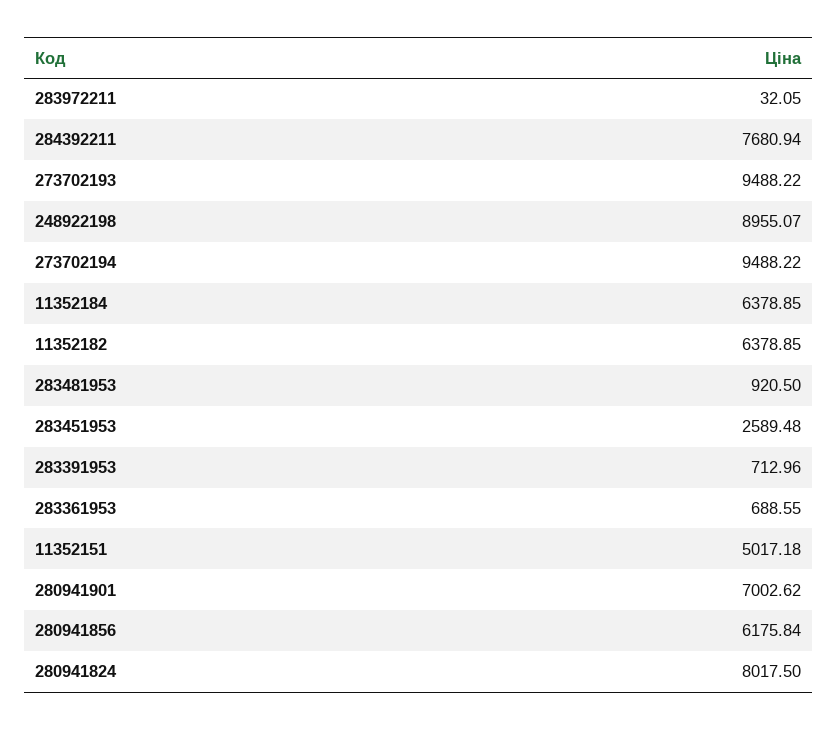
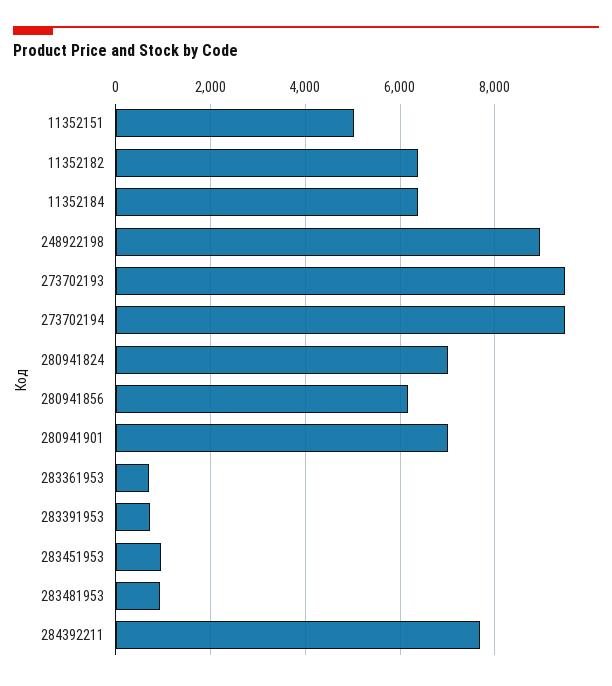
283972211: 32.05 -> none
283451953: 2589.48 -> 1000
280941824: 8017.5 -> 7000

